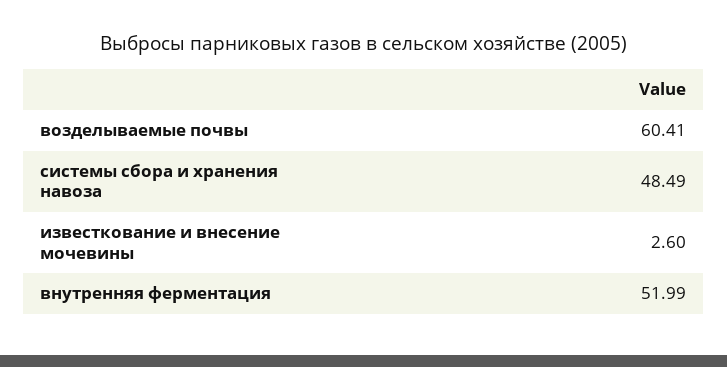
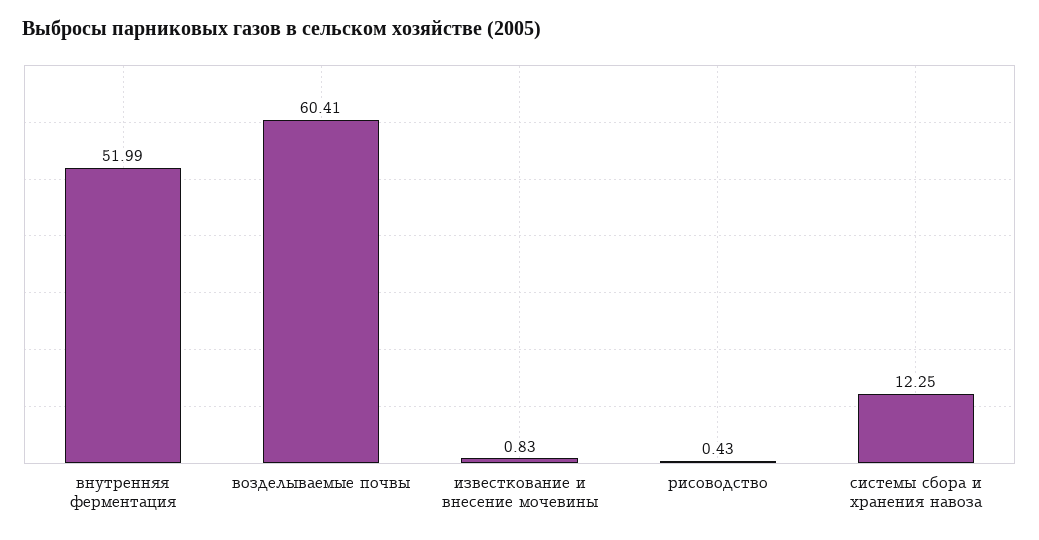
системы сбора и хранения навоза: 48.49 -> 12.25
известкование и внесение мочевины: 2.6 -> 0.83
рисоводство: none -> 0.43

